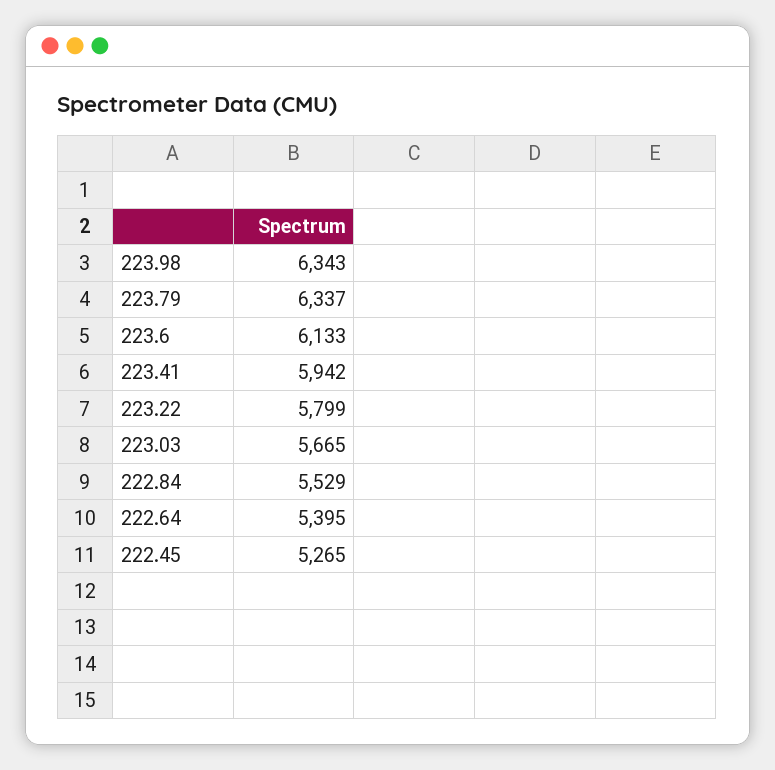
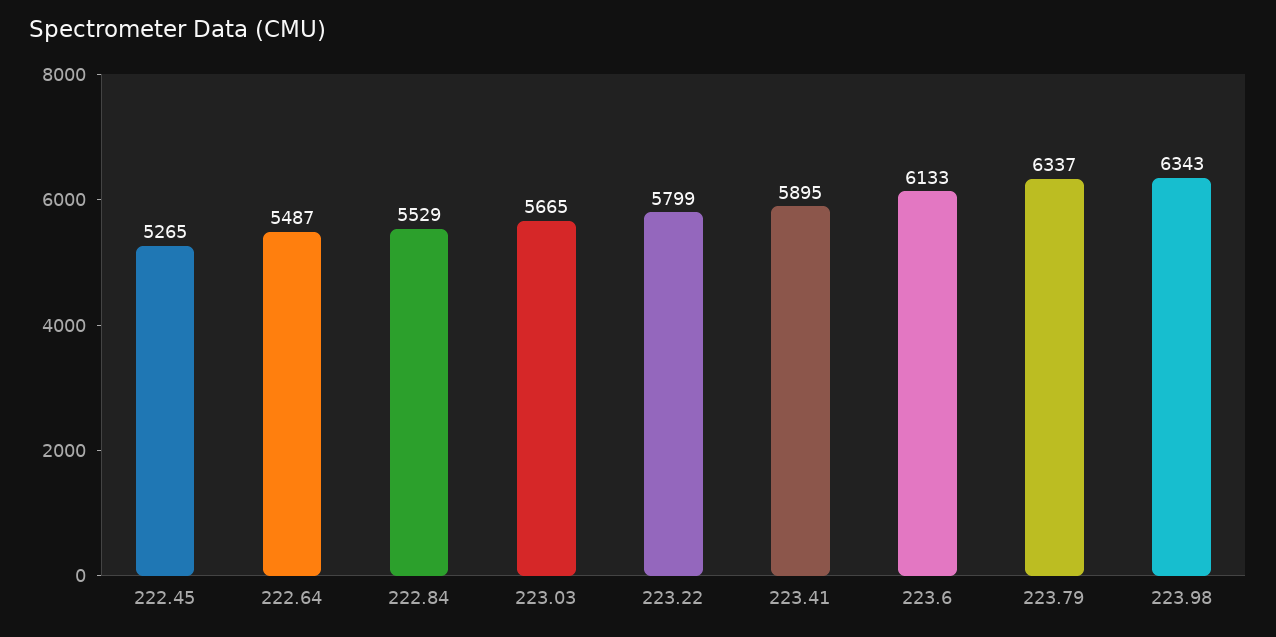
223.41: 5942 -> 5895
222.64: 5395 -> 5487

